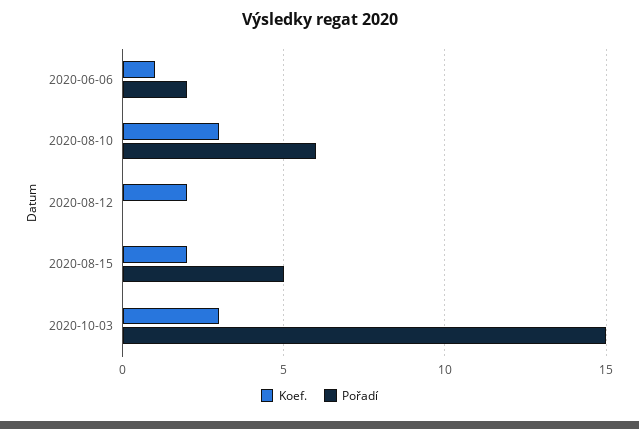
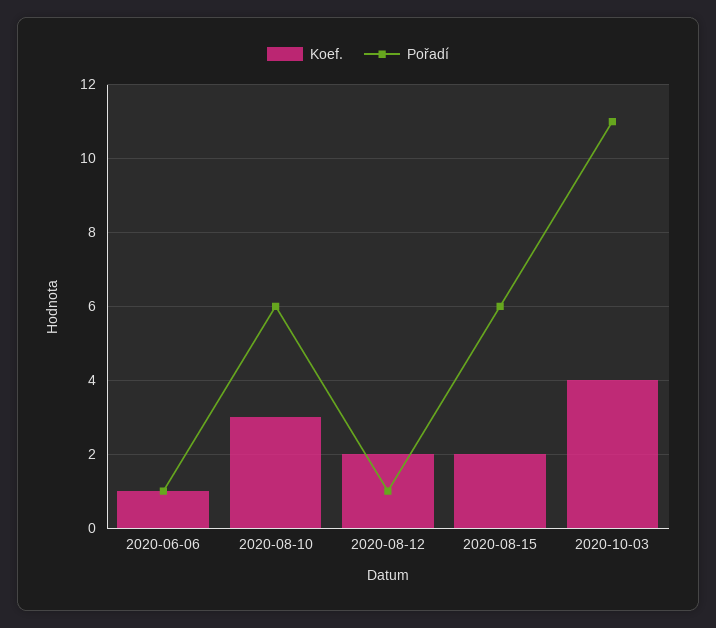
Pořadí, 2020-06-06: 2 -> 1
Pořadí, 2020-08-12: 0 -> 1
Pořadí, 2020-08-15: 5 -> 6
Koef., 2020-10-03: 3 -> 4
Pořadí, 2020-10-03: 15 -> 11

